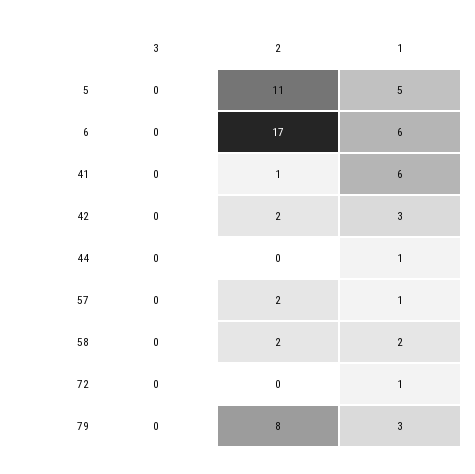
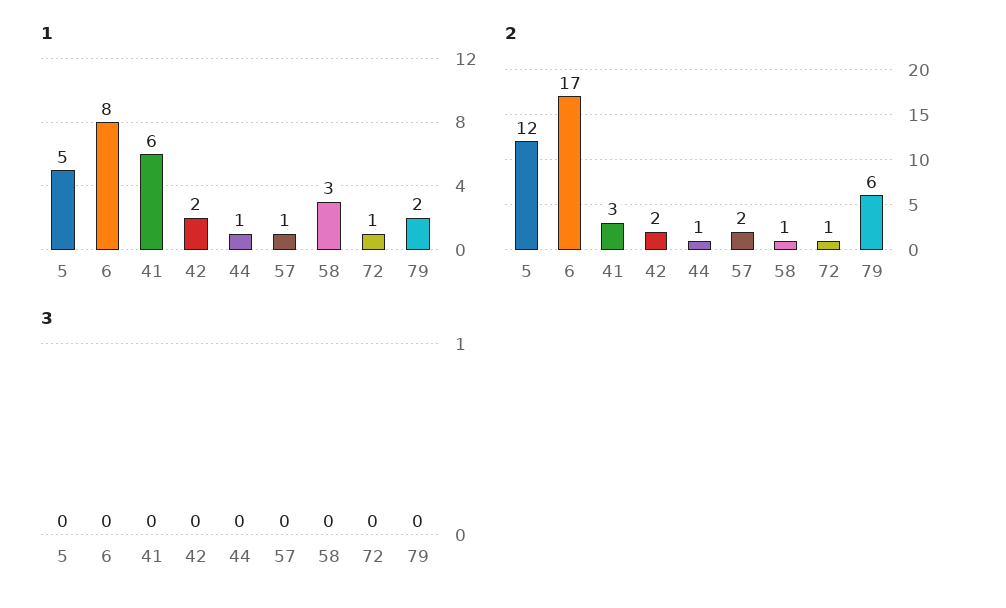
2, 5: 11 -> 12
1, 6: 6 -> 8
2, 41: 1 -> 3
1, 42: 3 -> 2
2, 44: 0 -> 1
2, 58: 2 -> 1
1, 58: 2 -> 3
2, 72: 0 -> 1
2, 79: 8 -> 6
1, 79: 3 -> 2

